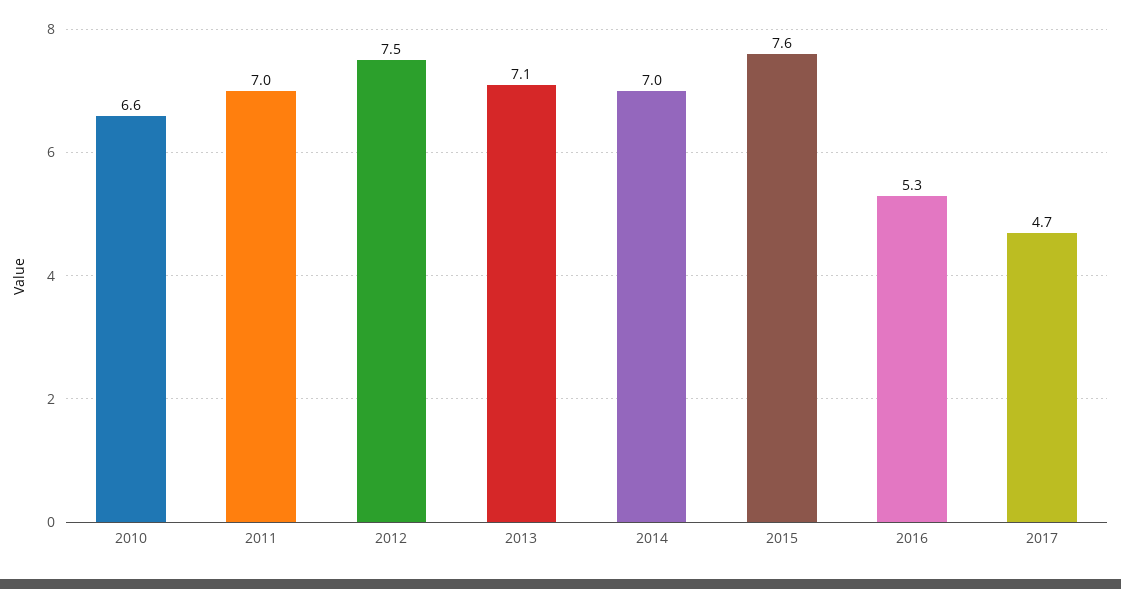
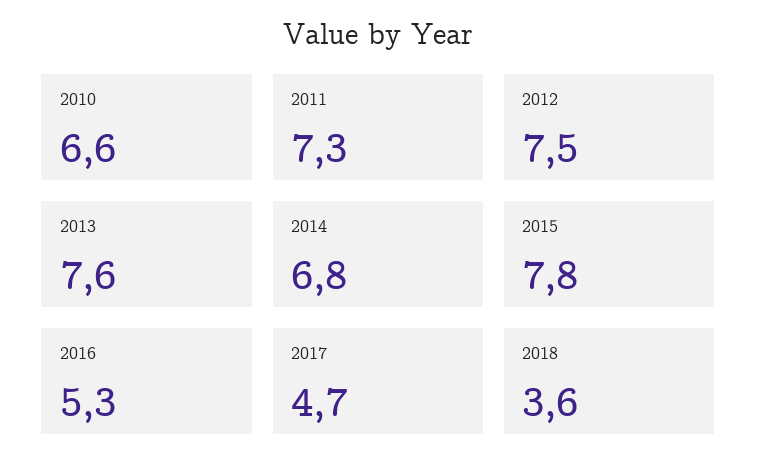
2011: 7 -> 7.3
2013: 7.1 -> 7.6
2014: 7 -> 6.8
2015: 7.6 -> 7.8
2018: none -> 3.6

